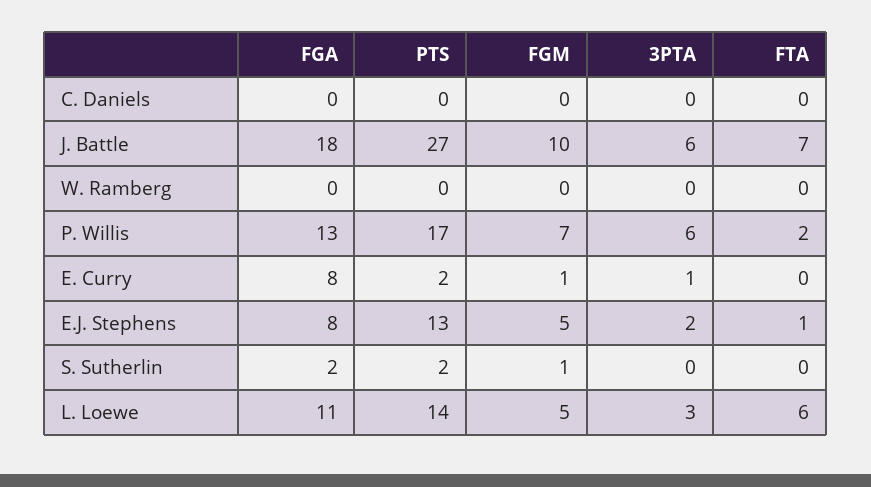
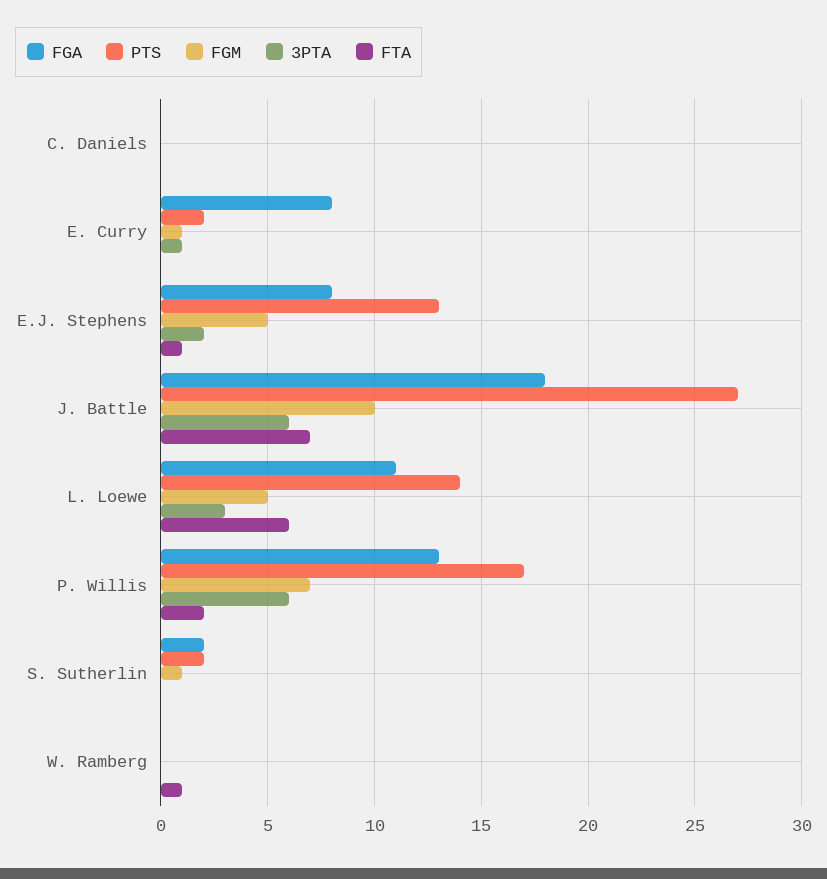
FTA, W. Ramberg: 0 -> 1

